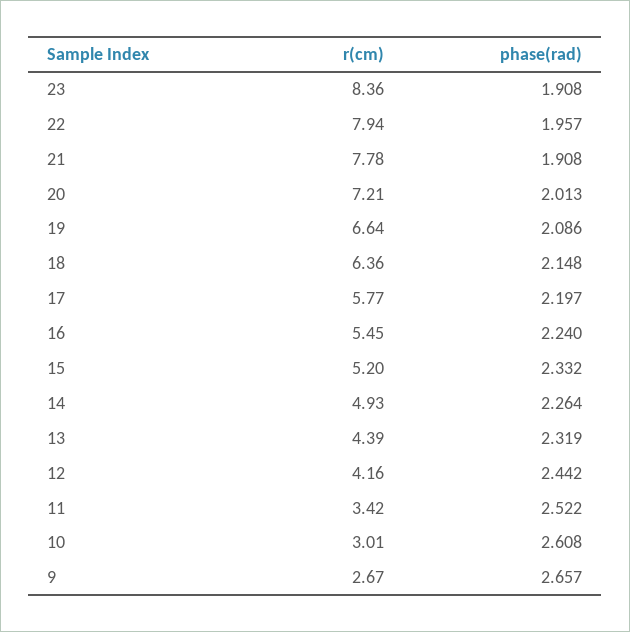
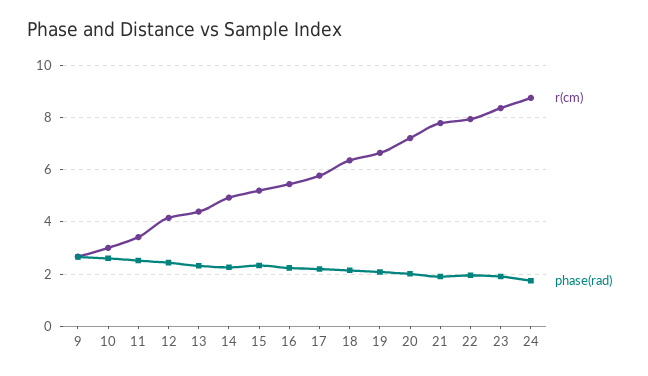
r(cm), 24: none -> 8.75
phase(rad), 24: none -> 1.75

